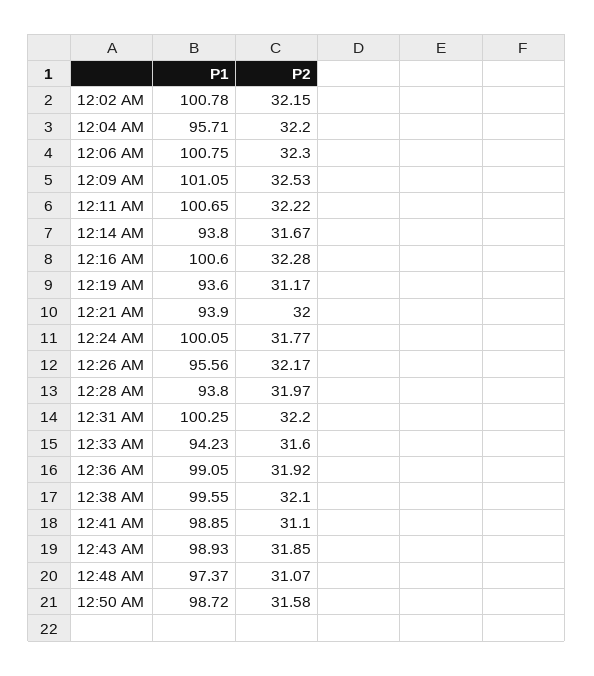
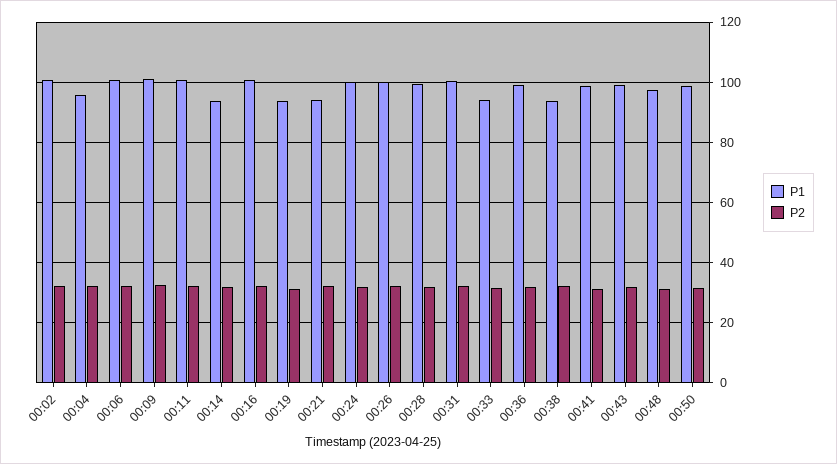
P1, 12:26 AM: 95.56 -> 100
P1, 12:28 AM: 93.8 -> 100
P1, 12:38 AM: 99.55 -> 94

